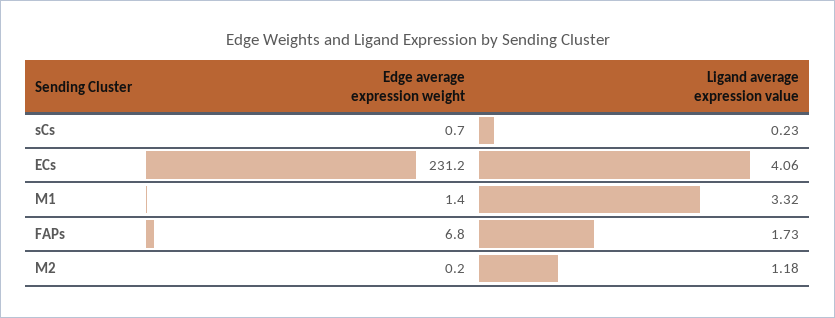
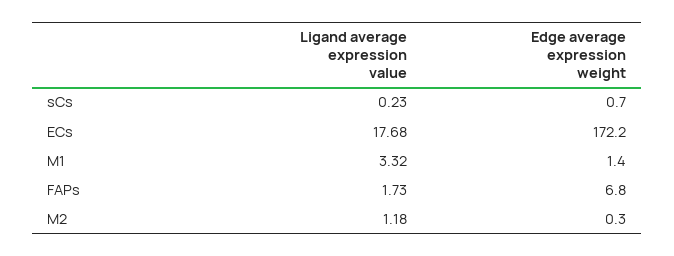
Edge average expression weight, ECs: 231.2 -> 172.2
Ligand average expression value, ECs: 4.06 -> 17.68
Edge average expression weight, M2: 0.2 -> 0.3

